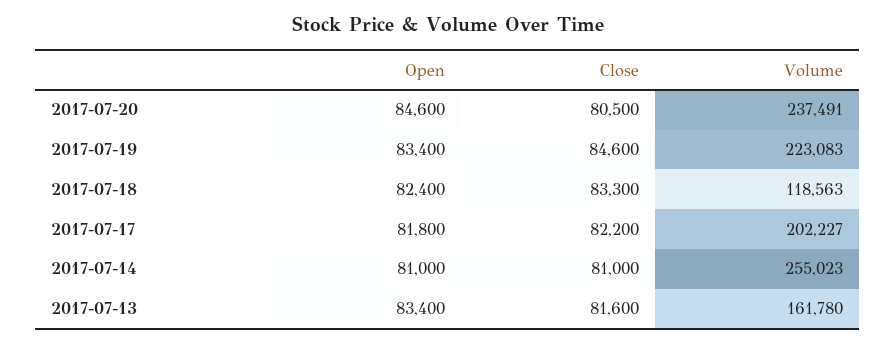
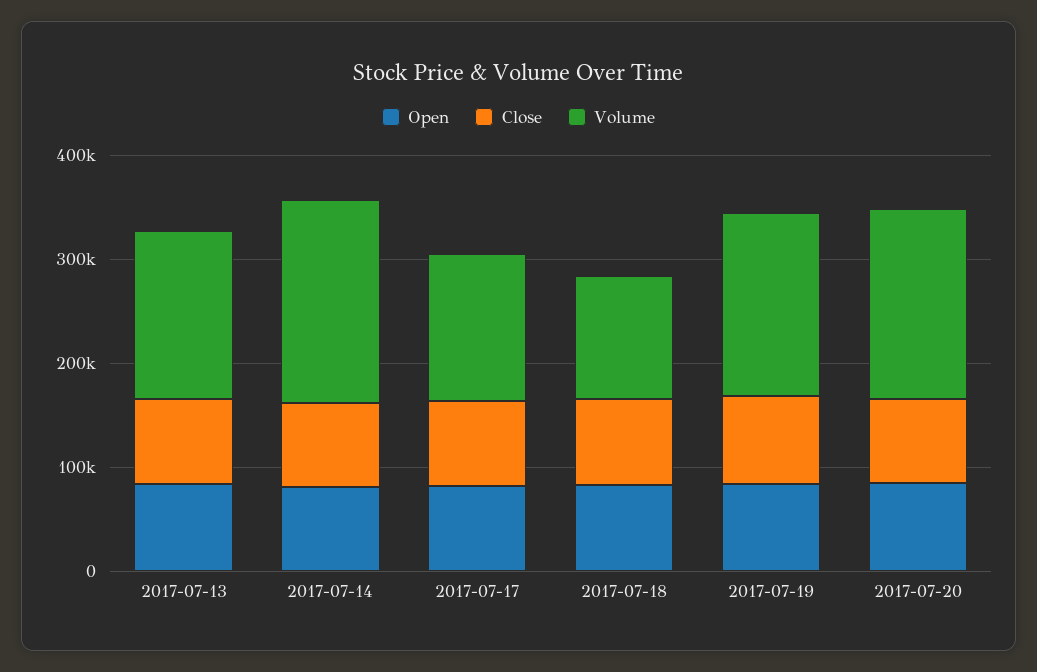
Volume, 2017-07-20: 237491 -> 180000
Volume, 2017-07-19: 223083 -> 180000
Volume, 2017-07-17: 202227 -> 140000
Volume, 2017-07-14: 255023 -> 200000

